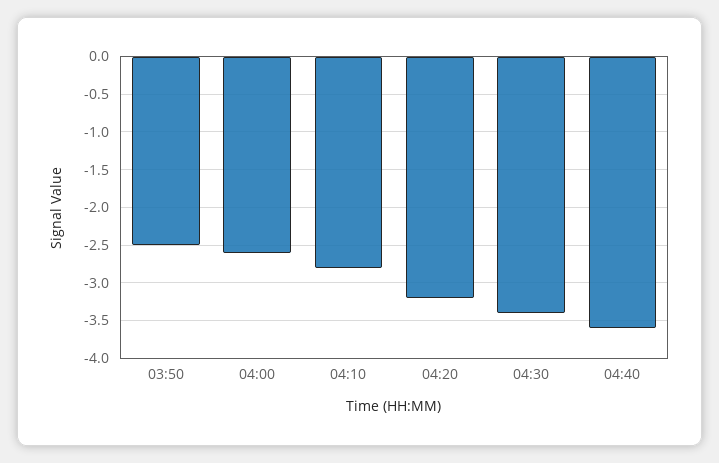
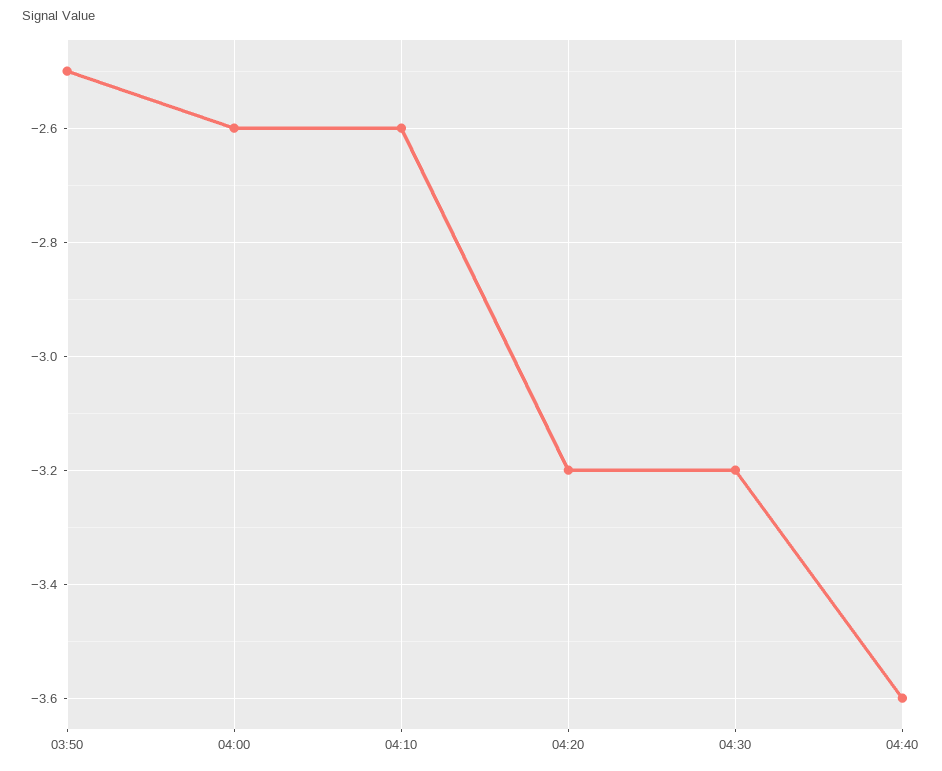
04:10: -2.8 -> -2.6
04:30: -3.4 -> -3.2

